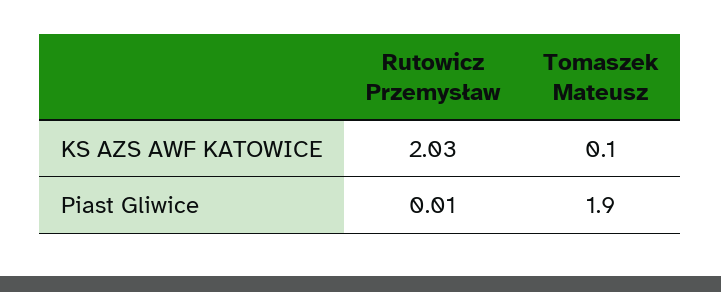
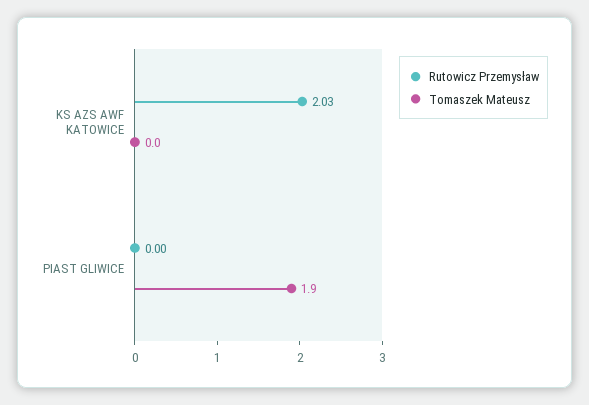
Tomaszek Mateusz, KS AZS AWF KATOWICE: 0.1 -> 0
Rutowicz Przemysław, Piast Gliwice: 0.01 -> 0

